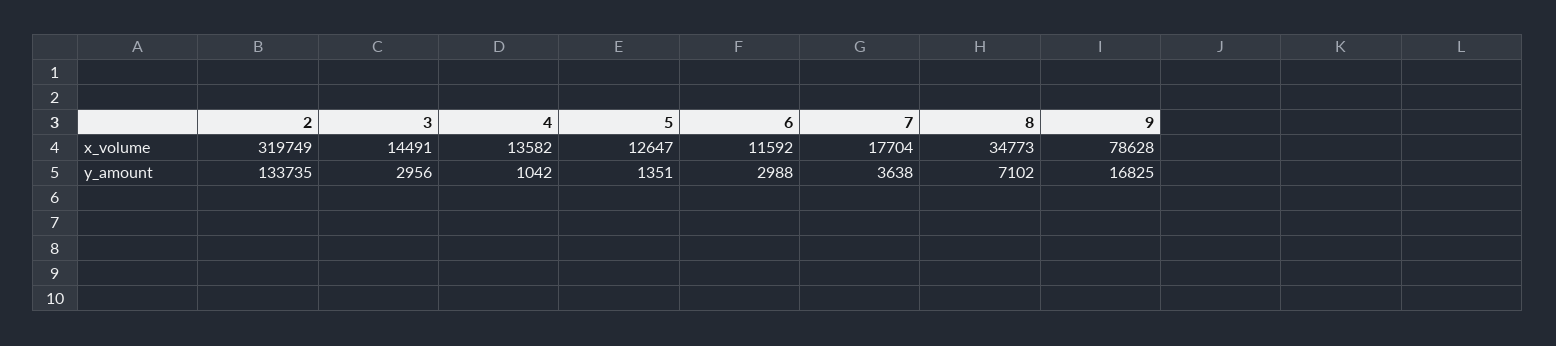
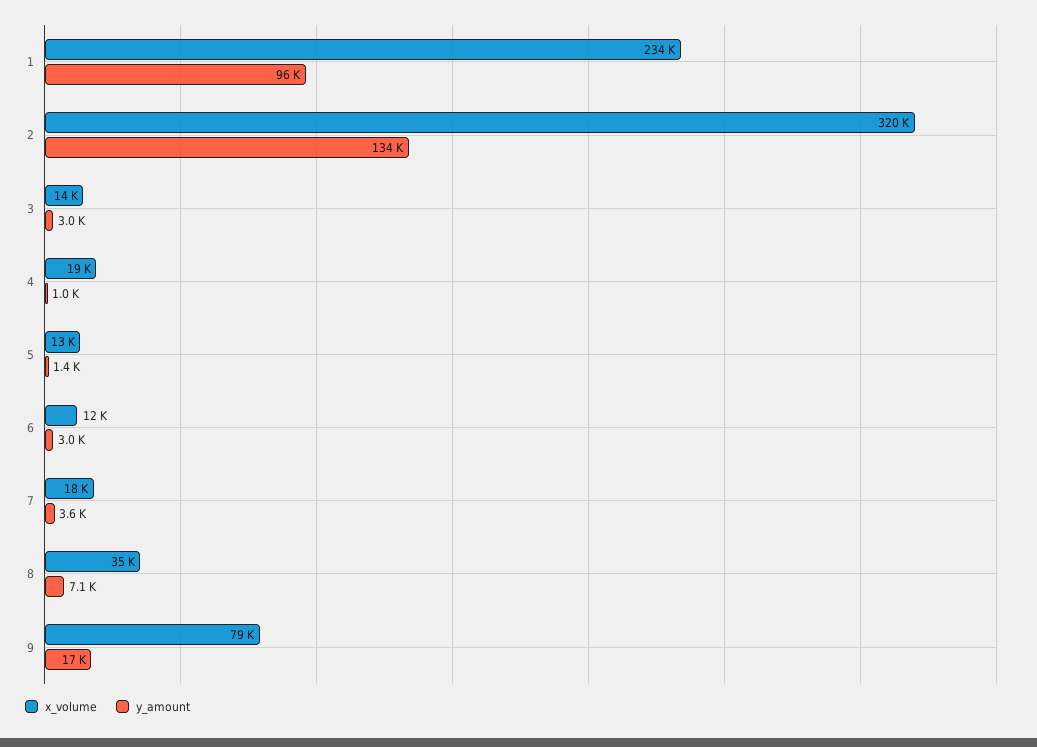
x_volume, 4: 13582 -> 19000
x_volume, 1: none -> 234000
y_amount, 1: none -> 96000

